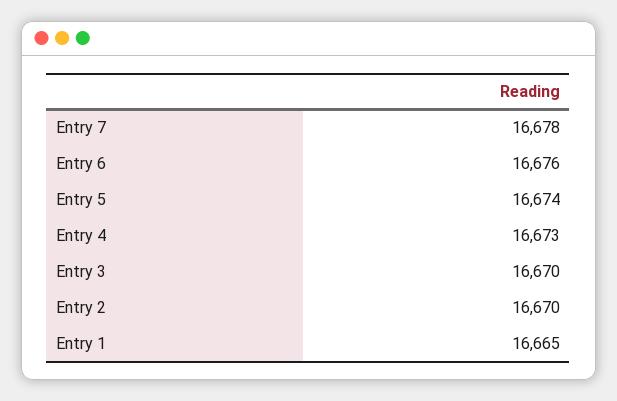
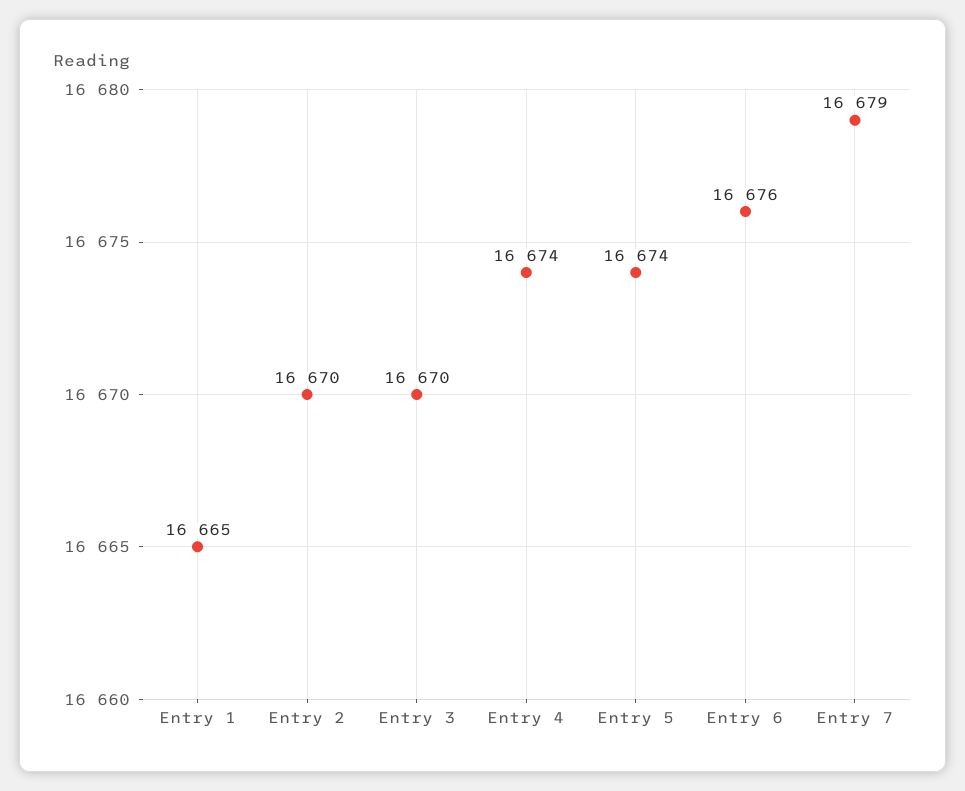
Entry 7: 16678 -> 16679
Entry 4: 16673 -> 16674

